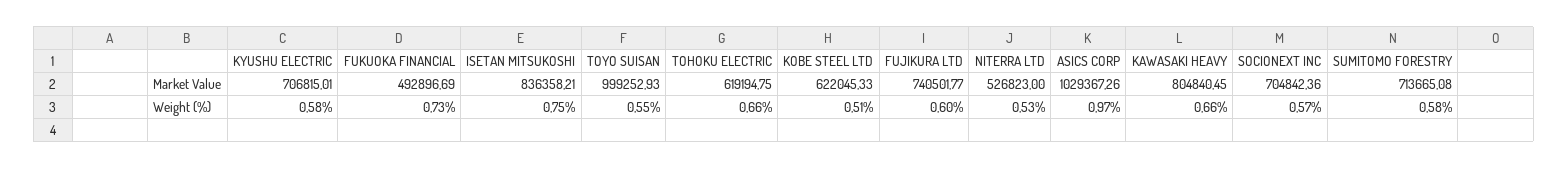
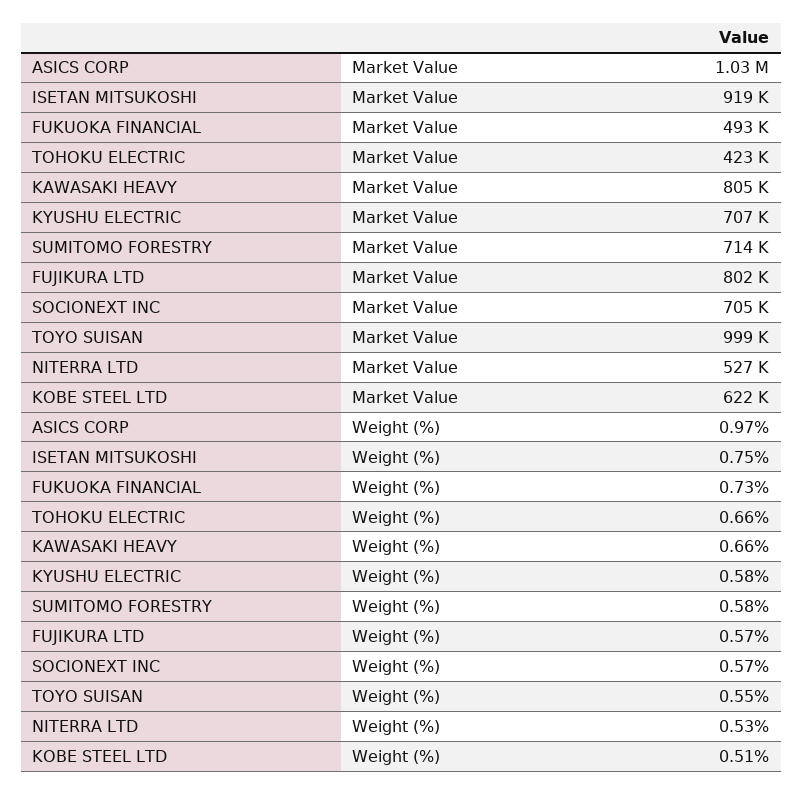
ISETAN MITSUKOSHI, Market Value: 836358.21 -> 919000
TOHOKU ELECTRIC, Market Value: 619194.75 -> 423000
FUJIKURA LTD, Market Value: 740501.77 -> 802000
FUJIKURA LTD, Weight (%): 0.6 -> 0.57

